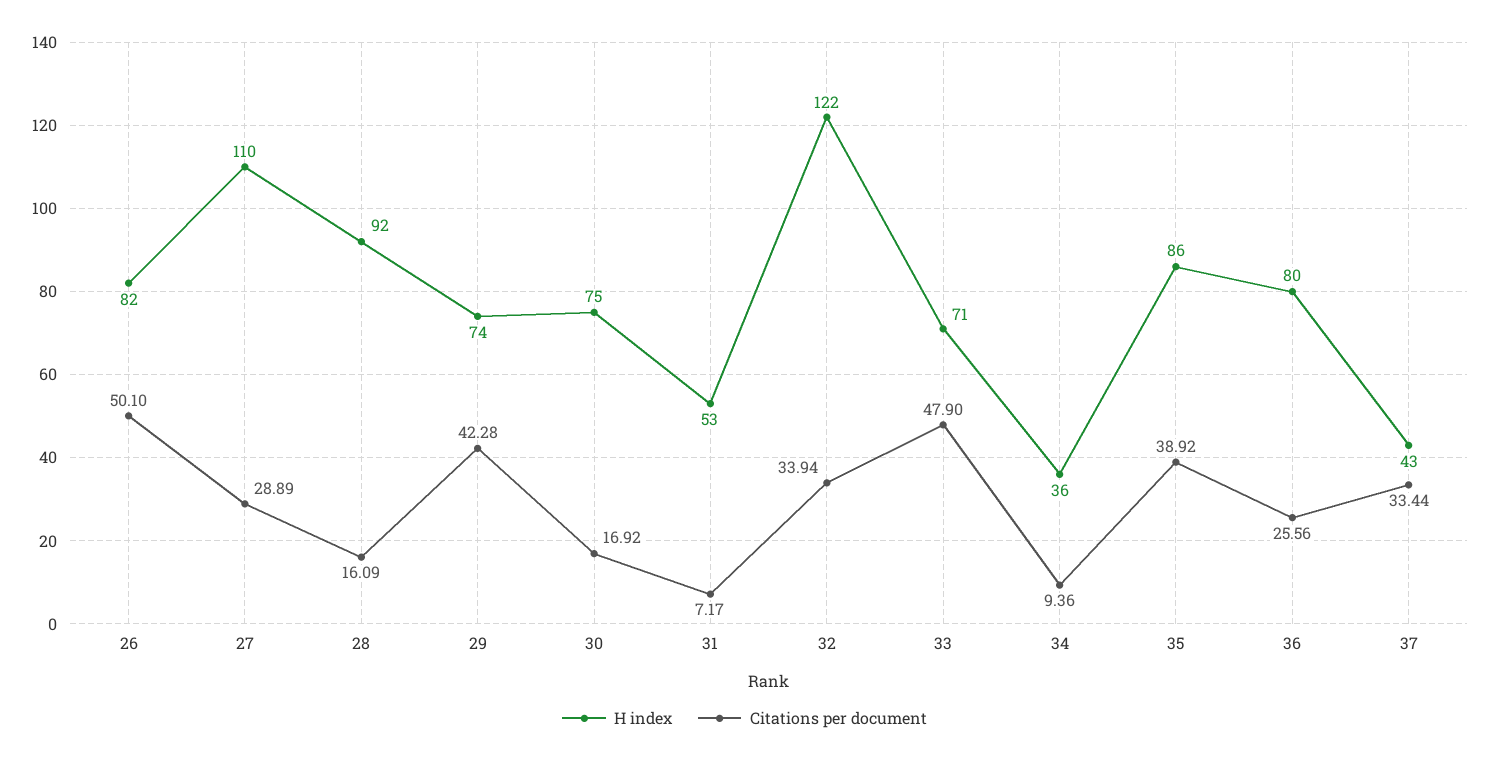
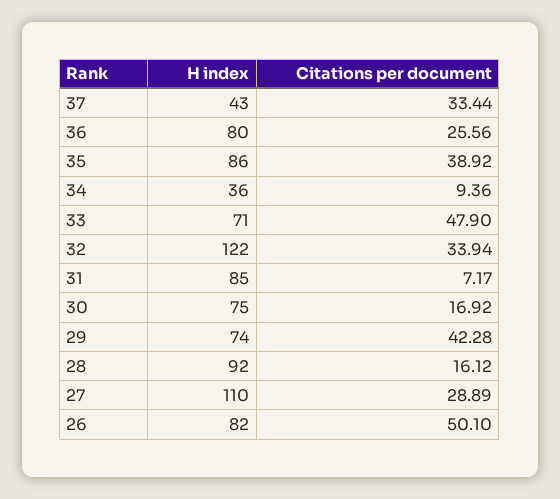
Citations per document, 28: 16.09 -> 16.12
H index, 31: 53 -> 85

